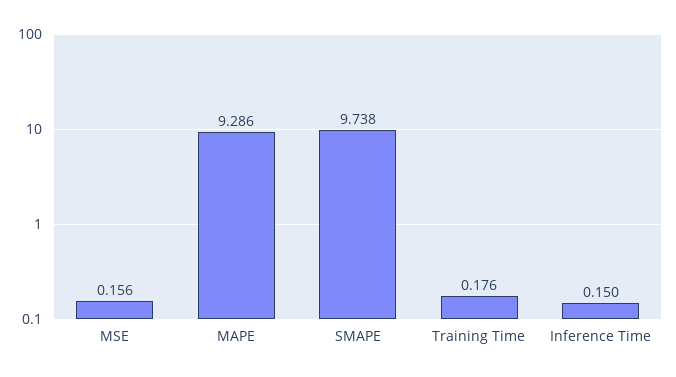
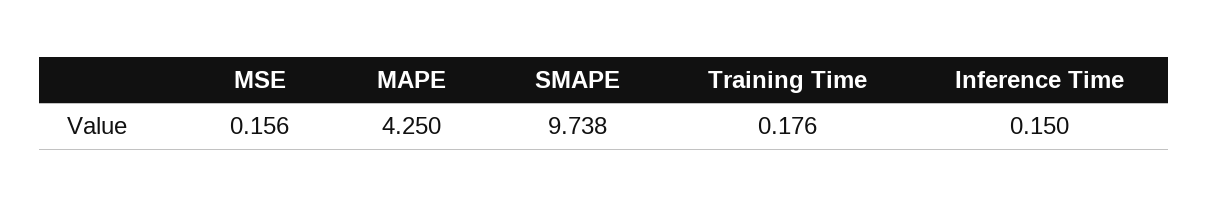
MAPE: 9.286 -> 4.25

